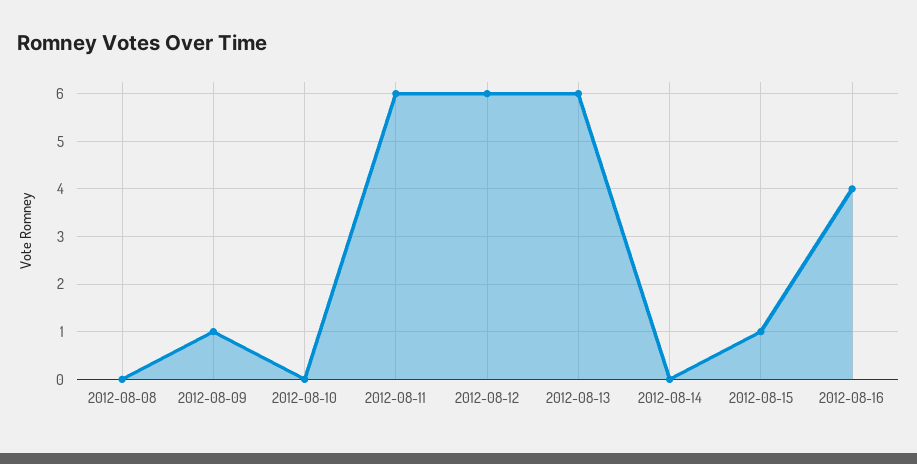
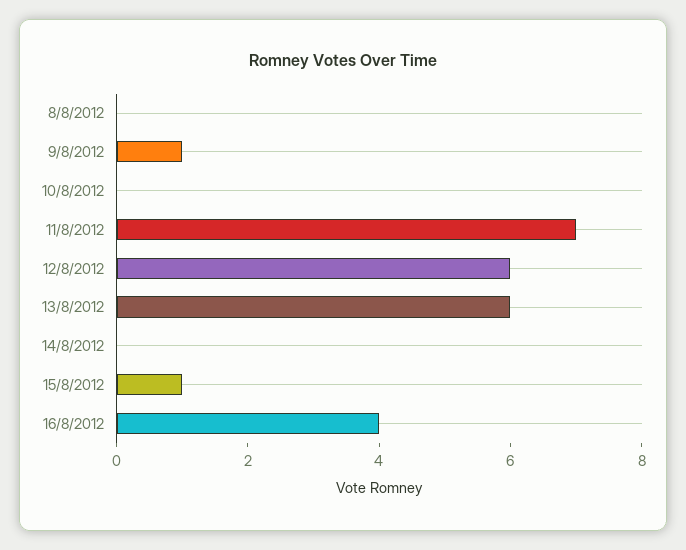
2012-08-11: 6 -> 7

